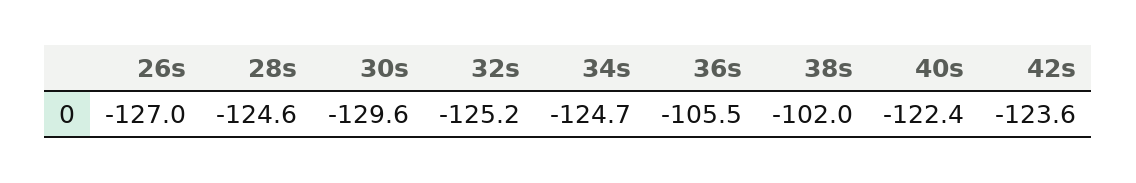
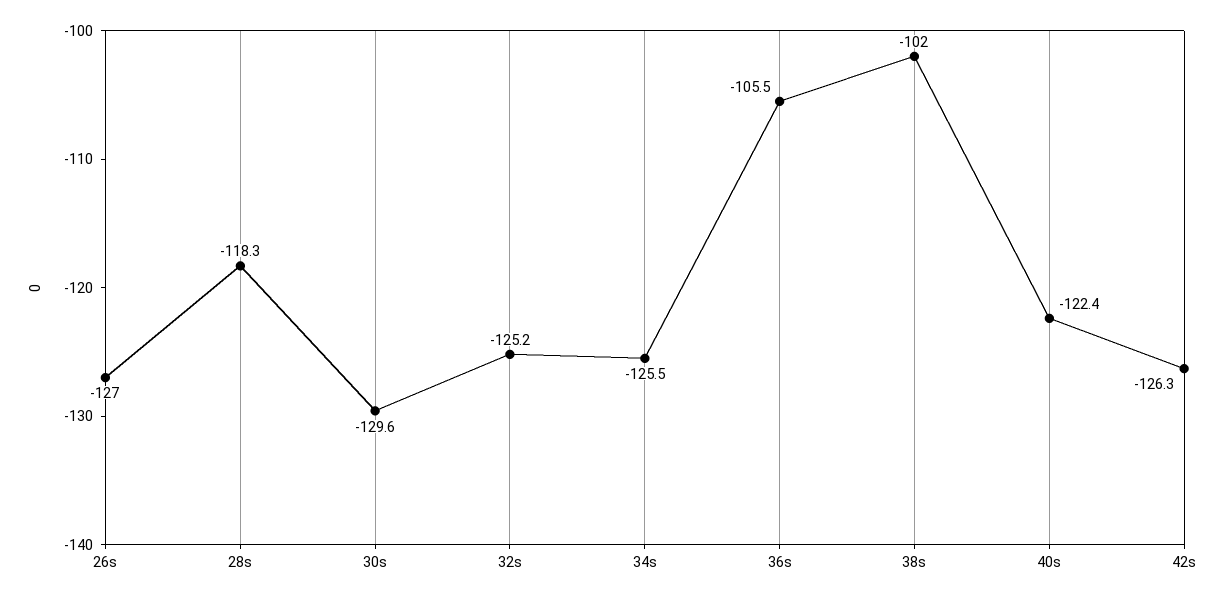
28s: -124.6 -> -118.3
34s: -124.7 -> -125.5
42s: -123.6 -> -126.3

